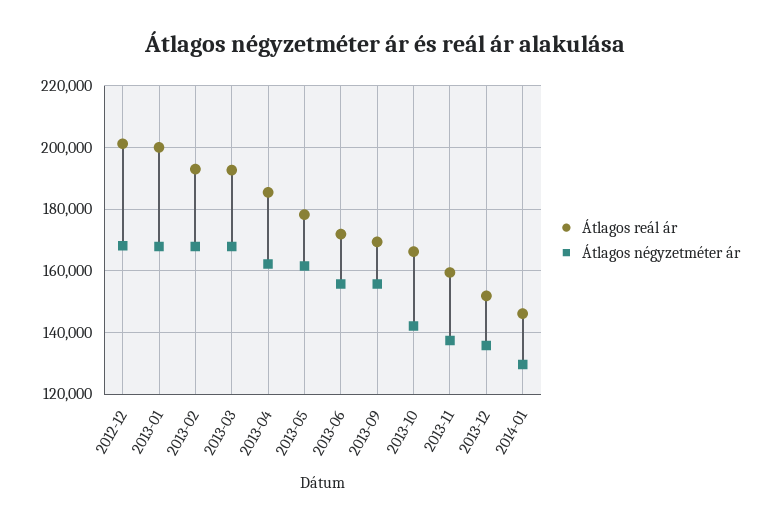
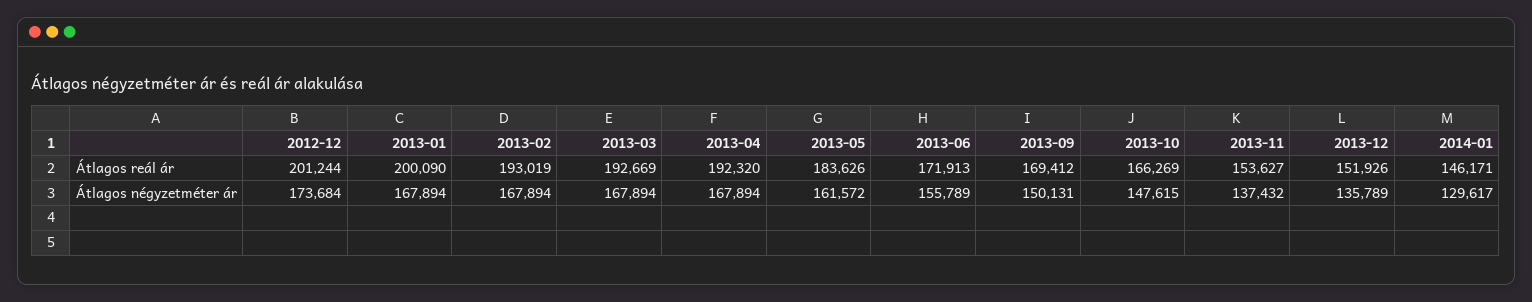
Átlagos négyzetméter ár, 2012-12: 168000 -> 173684
Átlagos reál ár, 2013-04: 186000 -> 192320
Átlagos négyzetméter ár, 2013-04: 162000 -> 167894
Átlagos reál ár, 2013-05: 178000 -> 183626
Átlagos négyzetméter ár, 2013-09: 156000 -> 150131
Átlagos négyzetméter ár, 2013-10: 142000 -> 147615
Átlagos reál ár, 2013-11: 160000 -> 153627

